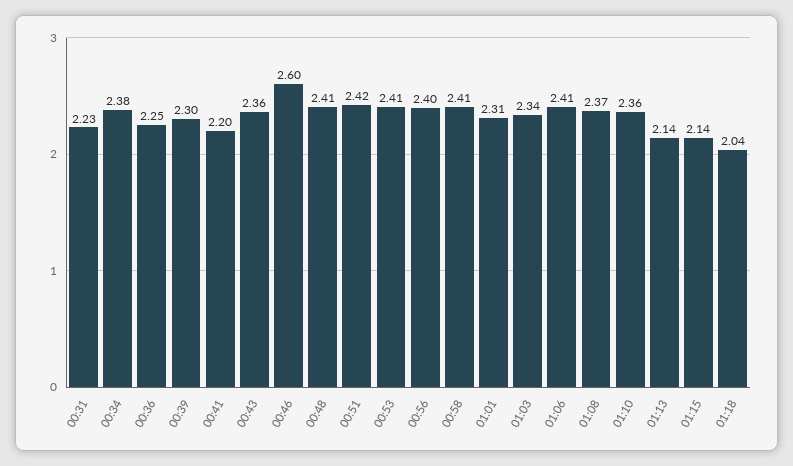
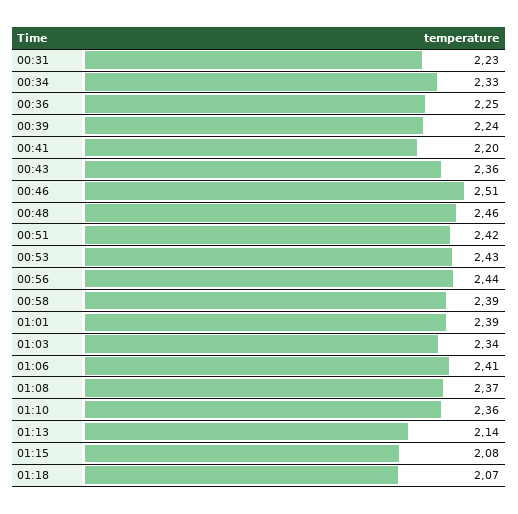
00:34: 2.38 -> 2.33
00:39: 2.3 -> 2.24
00:46: 2.6 -> 2.51
00:48: 2.41 -> 2.46
00:53: 2.41 -> 2.43
00:56: 2.4 -> 2.44
00:58: 2.41 -> 2.39
01:01: 2.31 -> 2.39
01:15: 2.14 -> 2.08
01:18: 2.04 -> 2.07

